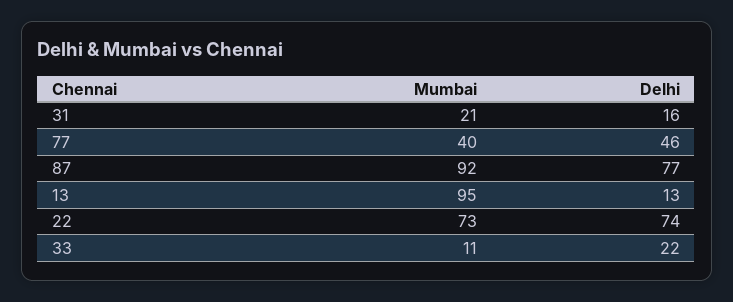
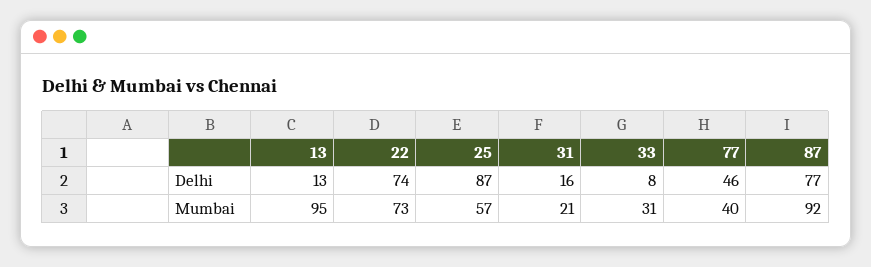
Mumbai, 33: 11 -> 31
Delhi, 33: 22 -> 8
Delhi, 25: none -> 87
Mumbai, 25: none -> 57

